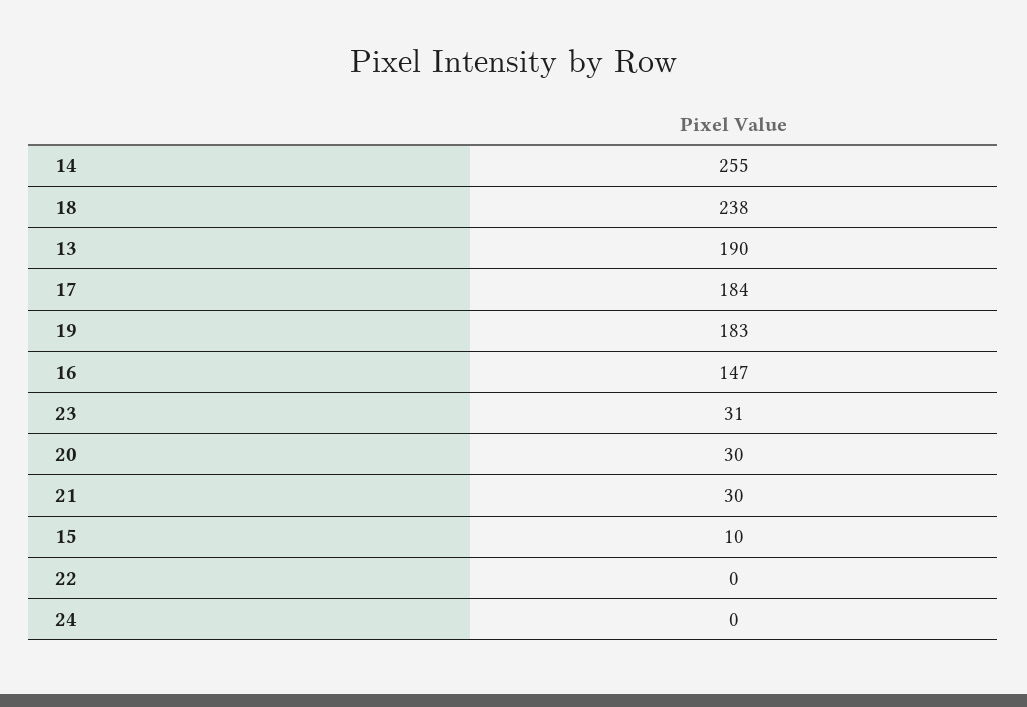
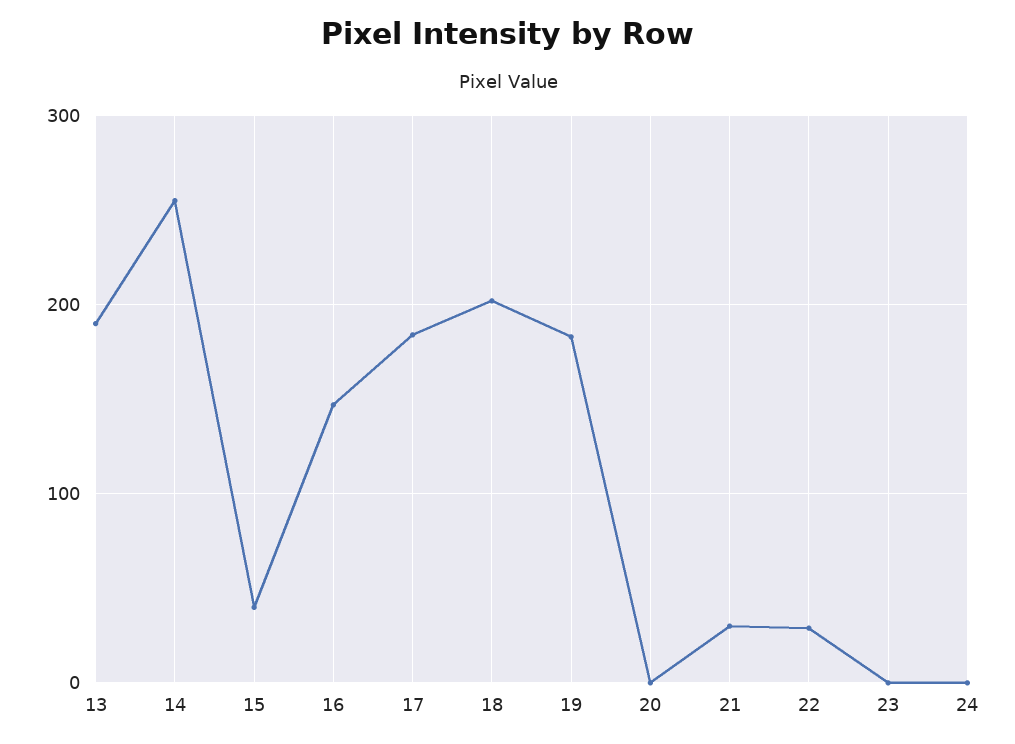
18: 238 -> 200
23: 31 -> 0
20: 30 -> 0
15: 10 -> 40
22: 0 -> 30

